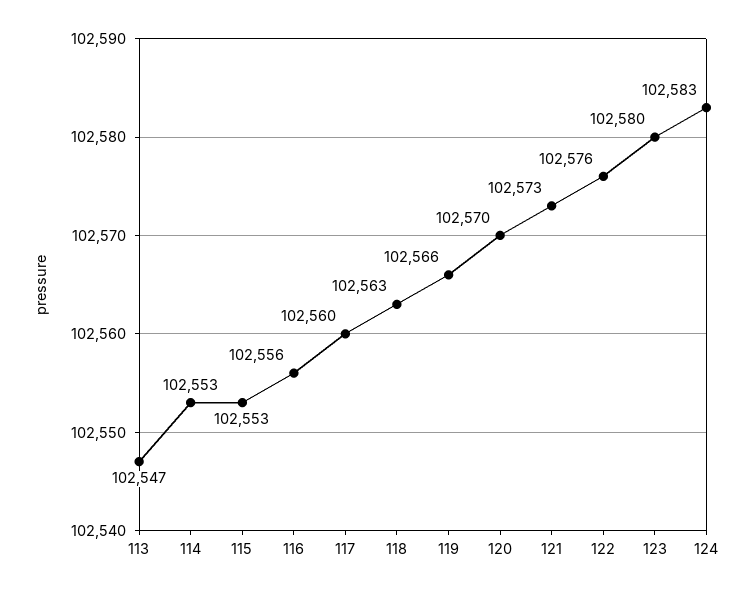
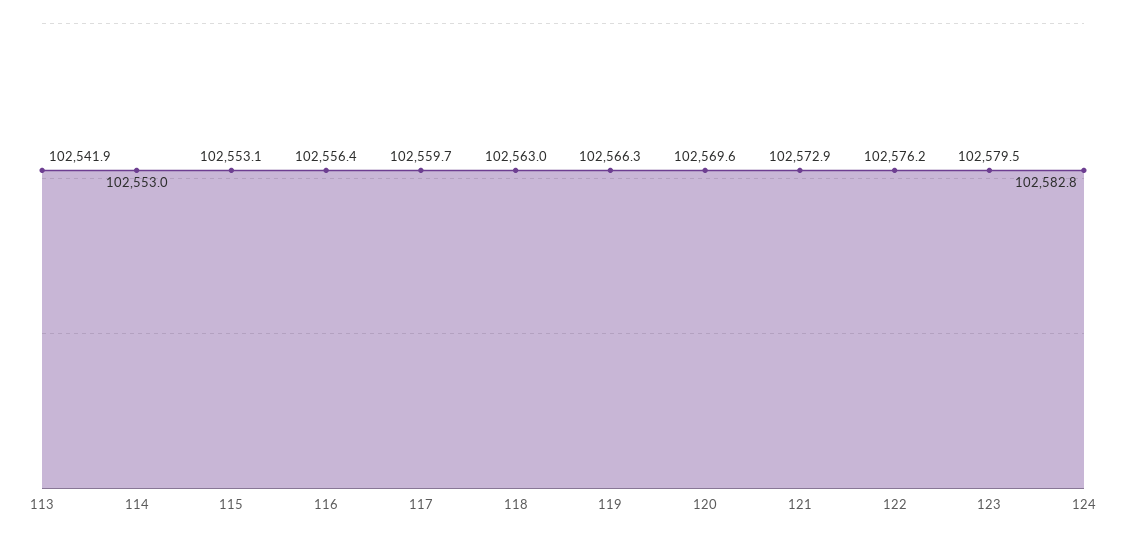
113: 102547 -> 102541.9

